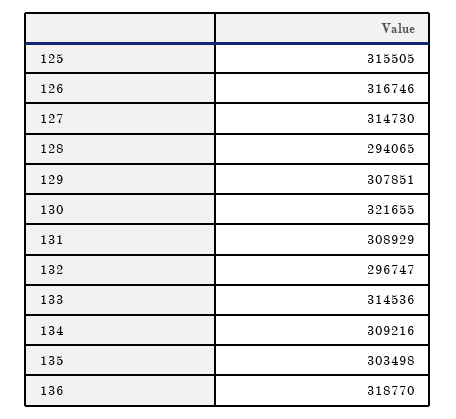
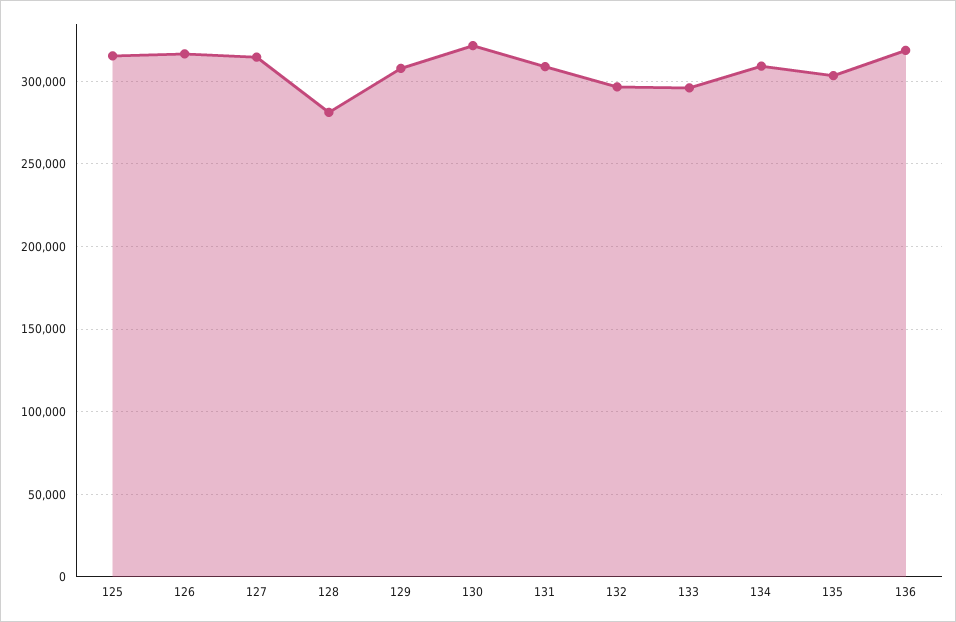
128: 294065 -> 280000
133: 314536 -> 295000

